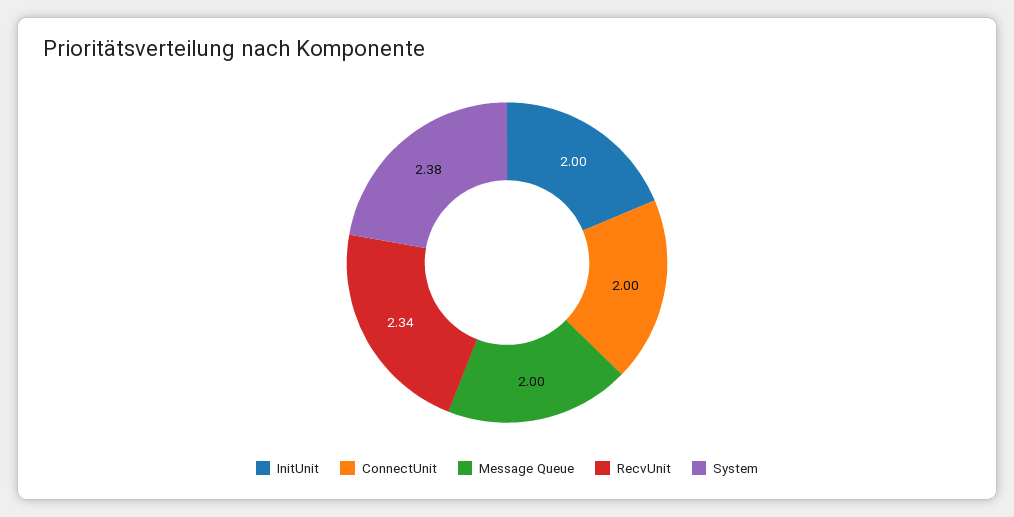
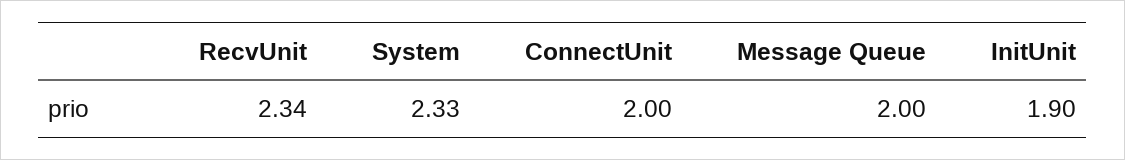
InitUnit: 2 -> 1.9
System: 2.38 -> 2.33

